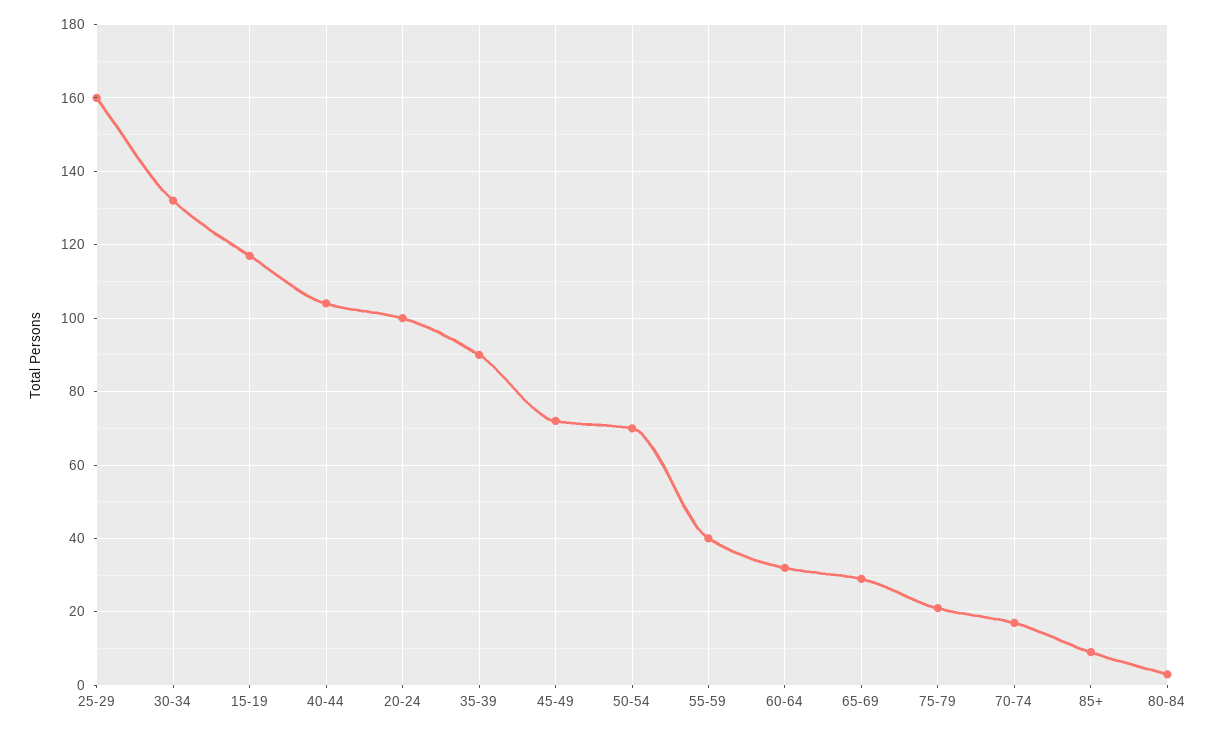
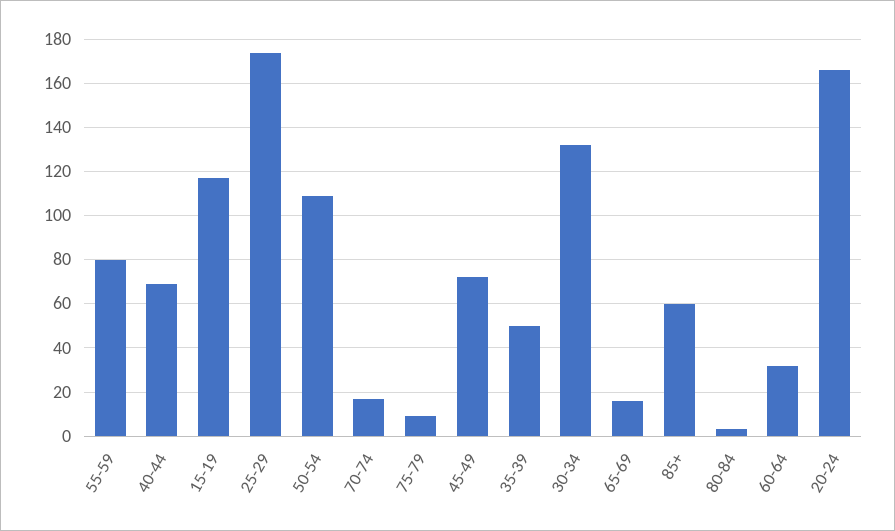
25-29: 160 -> 175
40-44: 105 -> 70
20-24: 100 -> 165
35-39: 90 -> 50
50-54: 70 -> 110
55-59: 40 -> 80
65-69: 30 -> 15
75-79: 20 -> 10
85+: 10 -> 60

